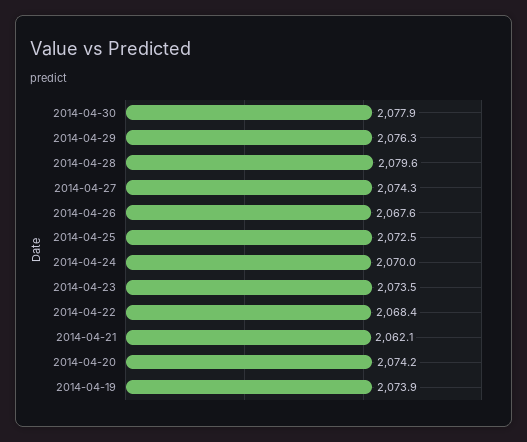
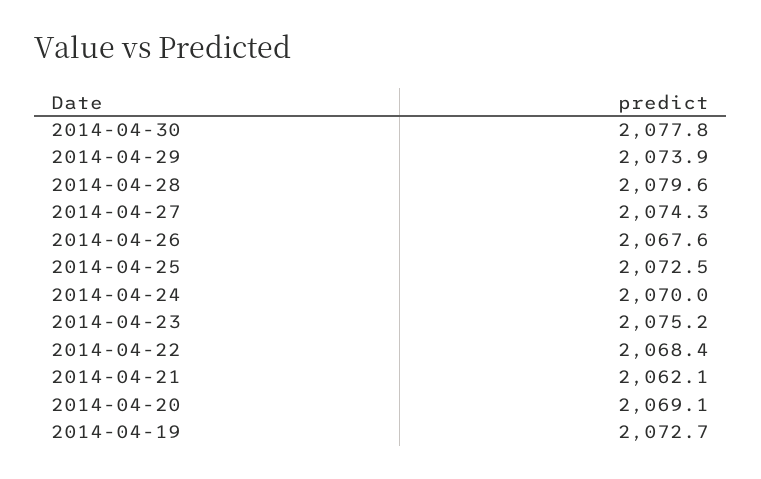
2014-04-30: 2077.9 -> 2077.8
2014-04-29: 2076.3 -> 2073.9
2014-04-23: 2073.5 -> 2075.2
2014-04-20: 2074.2 -> 2069.1
2014-04-19: 2073.9 -> 2072.7

